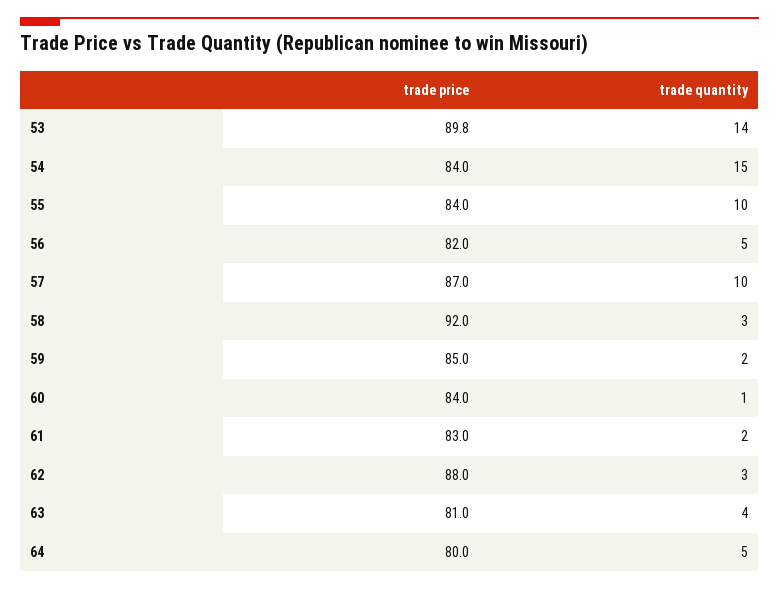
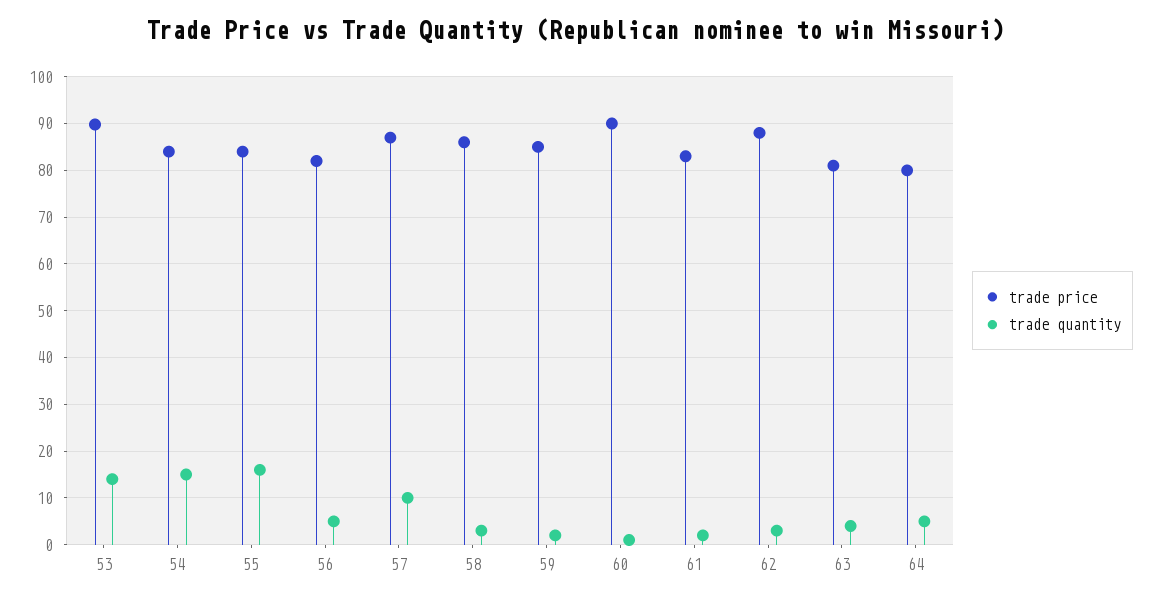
trade quantity, 55: 10 -> 16
trade price, 58: 92 -> 86
trade price, 60: 84 -> 90

